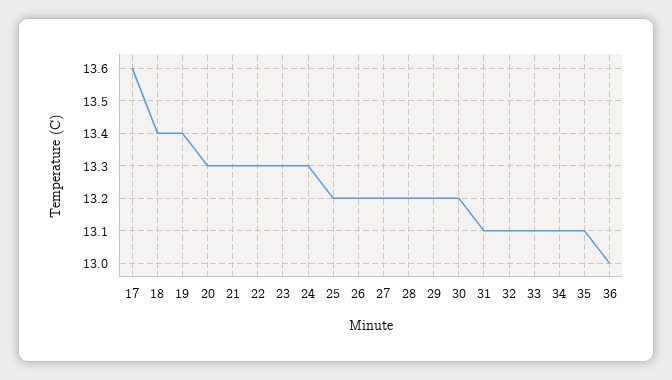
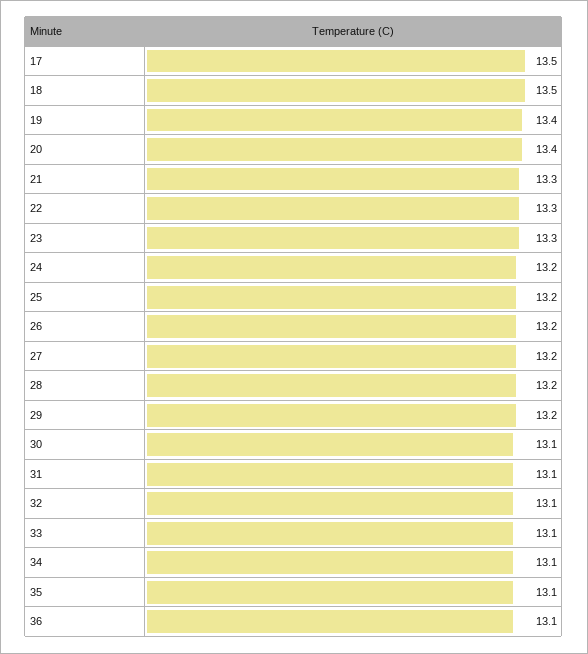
17: 13.6 -> 13.5
18: 13.4 -> 13.5
20: 13.3 -> 13.4
24: 13.3 -> 13.2
30: 13.2 -> 13.1
36: 13 -> 13.1

